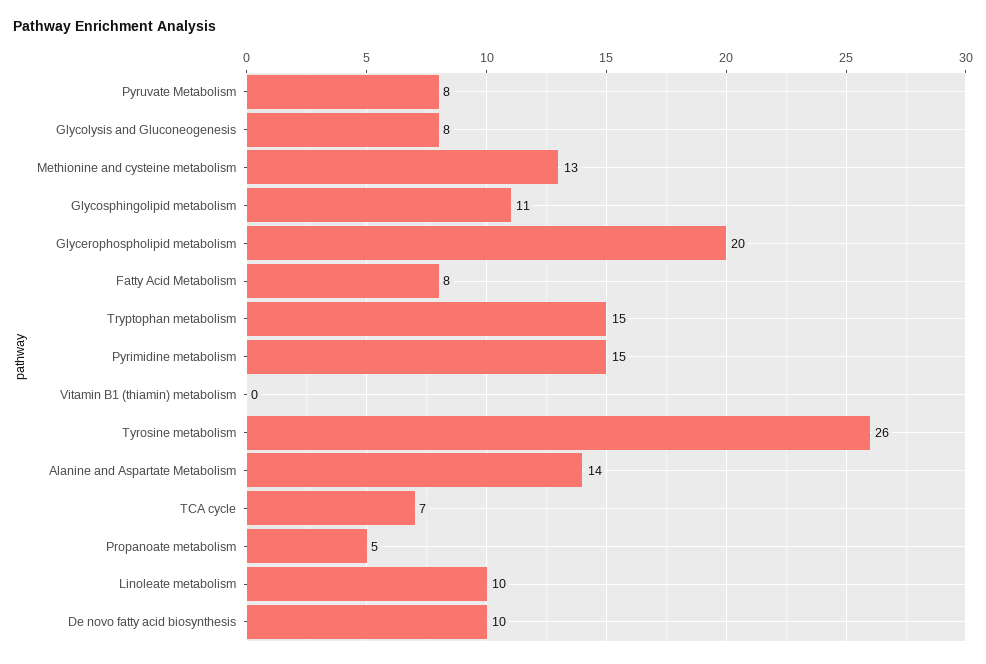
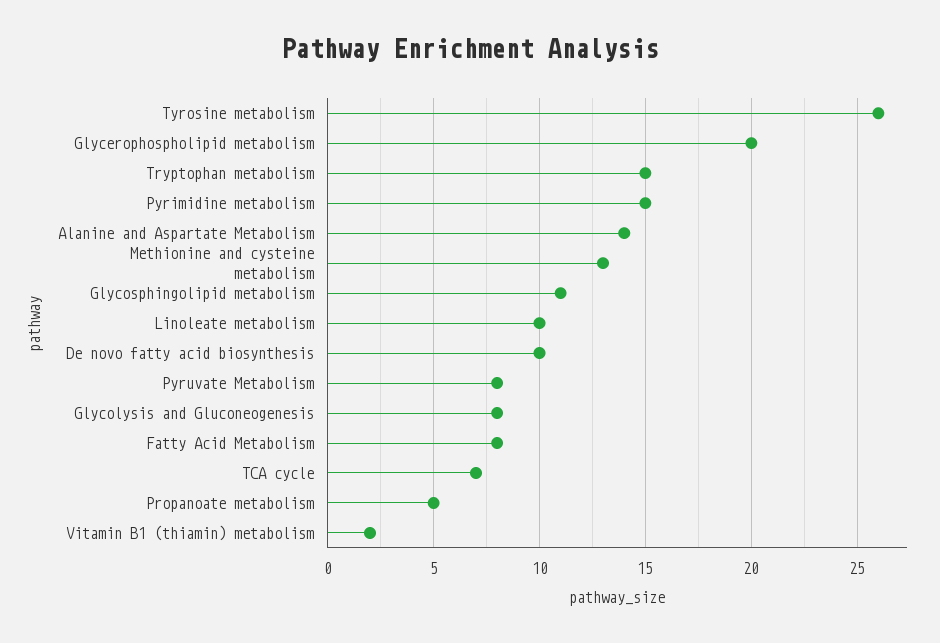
Vitamin B1 (thiamin) metabolism: 0 -> 2

